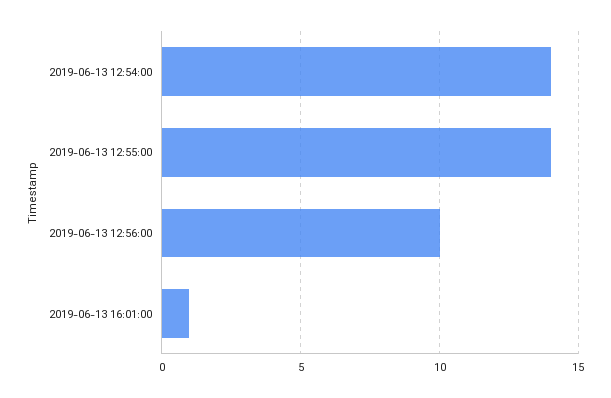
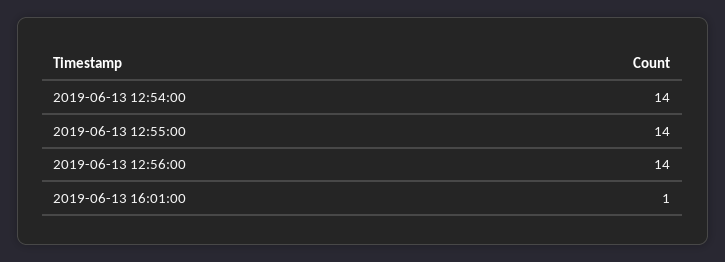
2019-06-13 12:56:00: 10 -> 14

